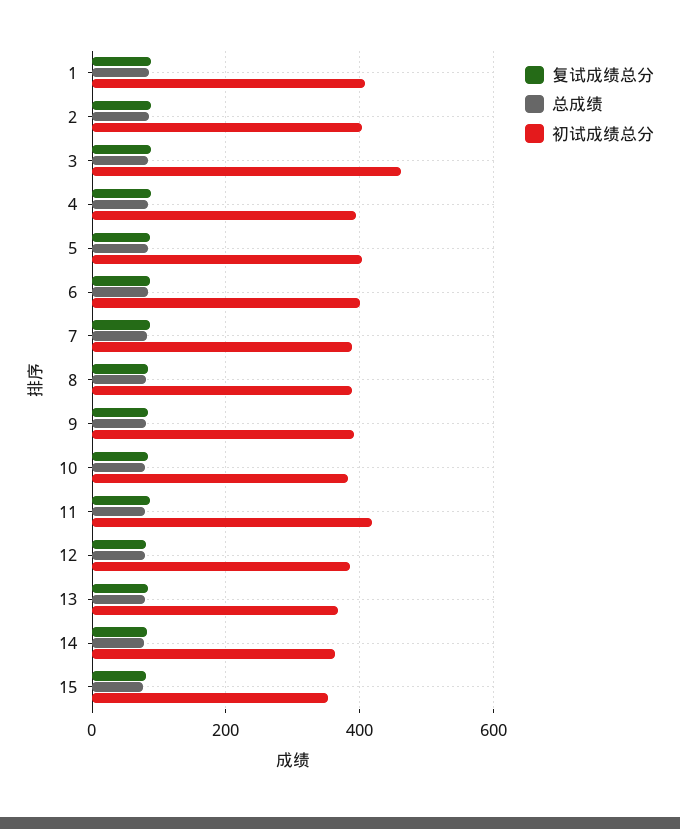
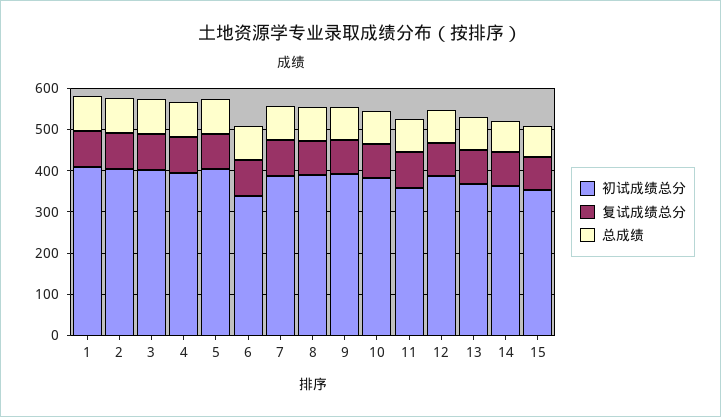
初试成绩总分, 3: 460 -> 400
初试成绩总分, 6: 400 -> 340
初试成绩总分, 11: 420 -> 360

